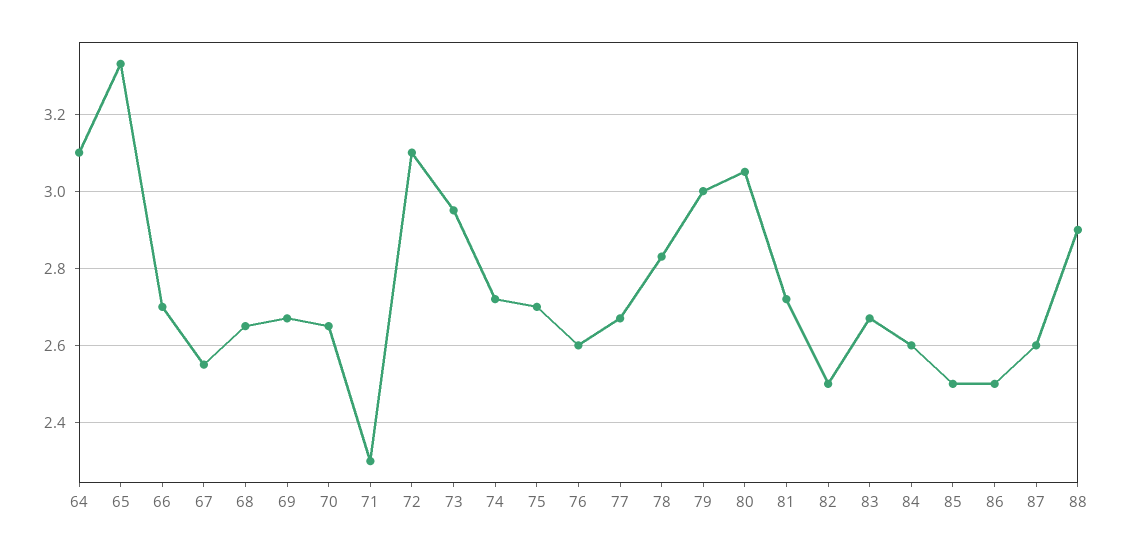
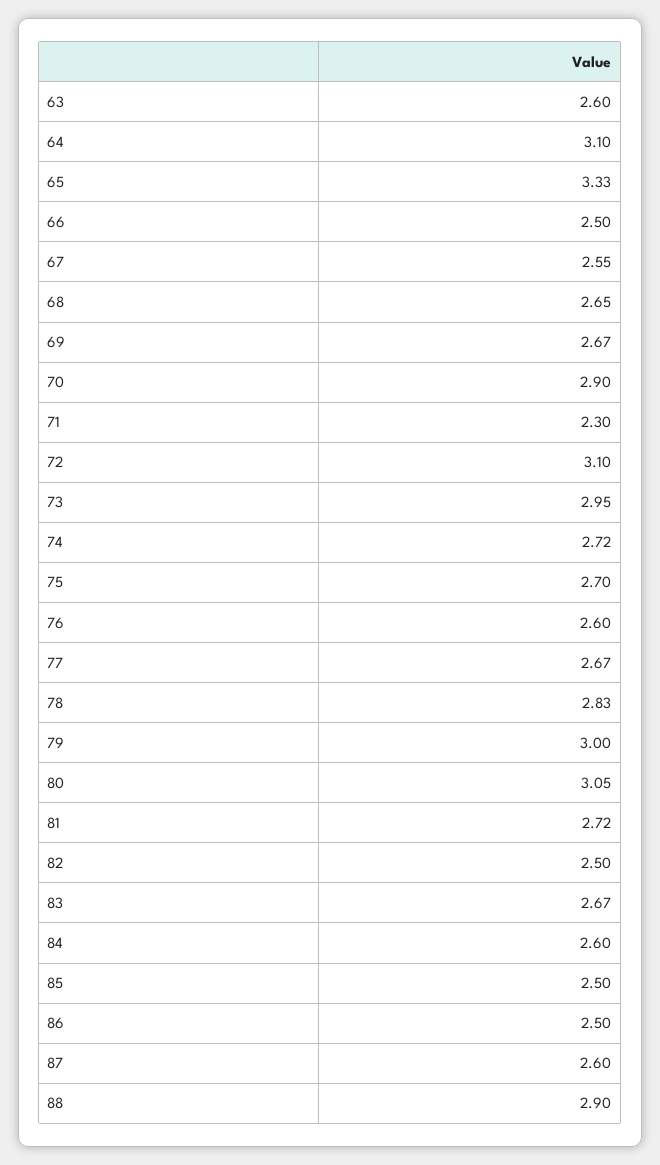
66: 2.7 -> 2.5
70: 2.65 -> 2.9
63: none -> 2.6

